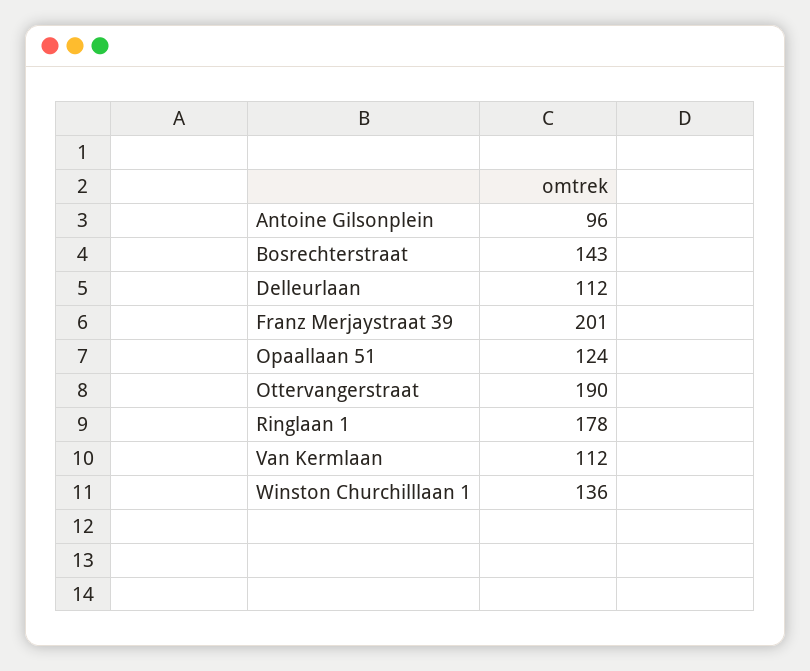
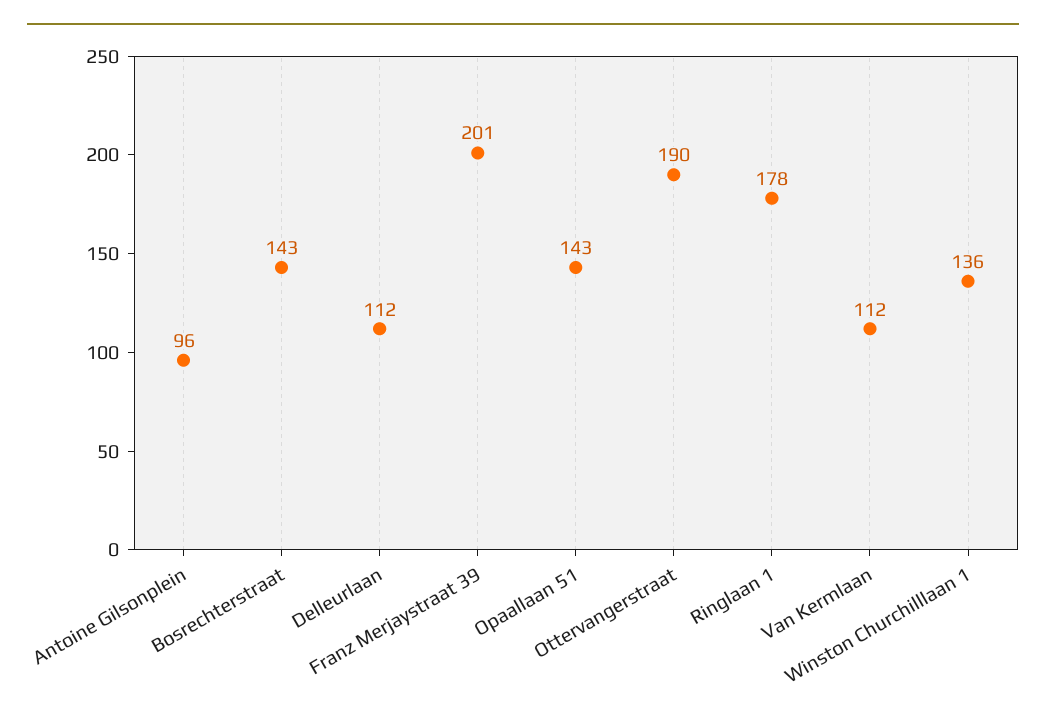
Opaallaan 51: 124 -> 143

